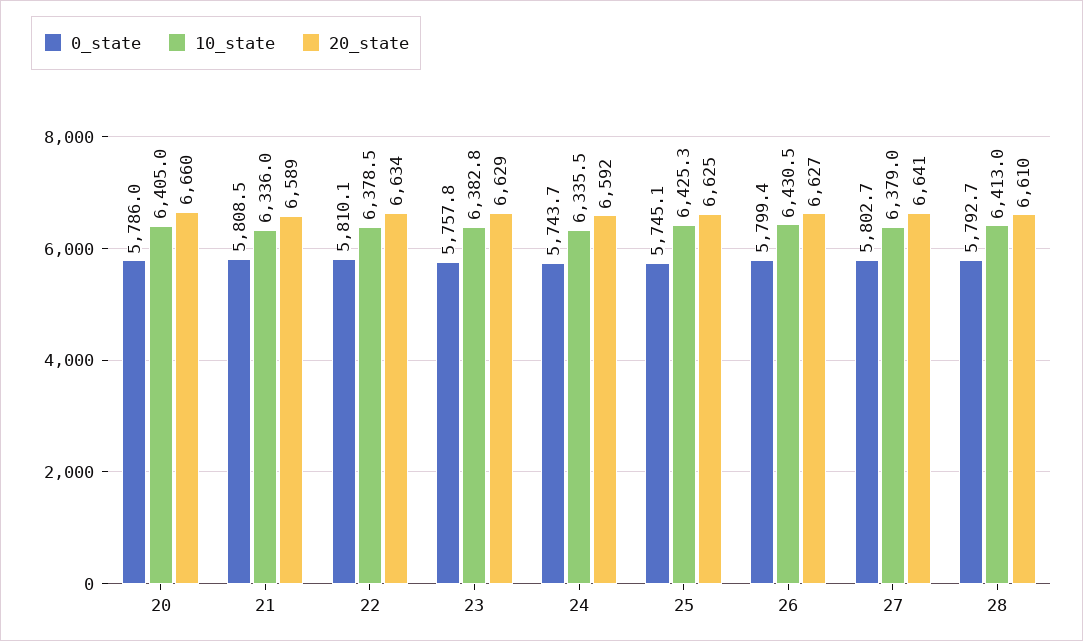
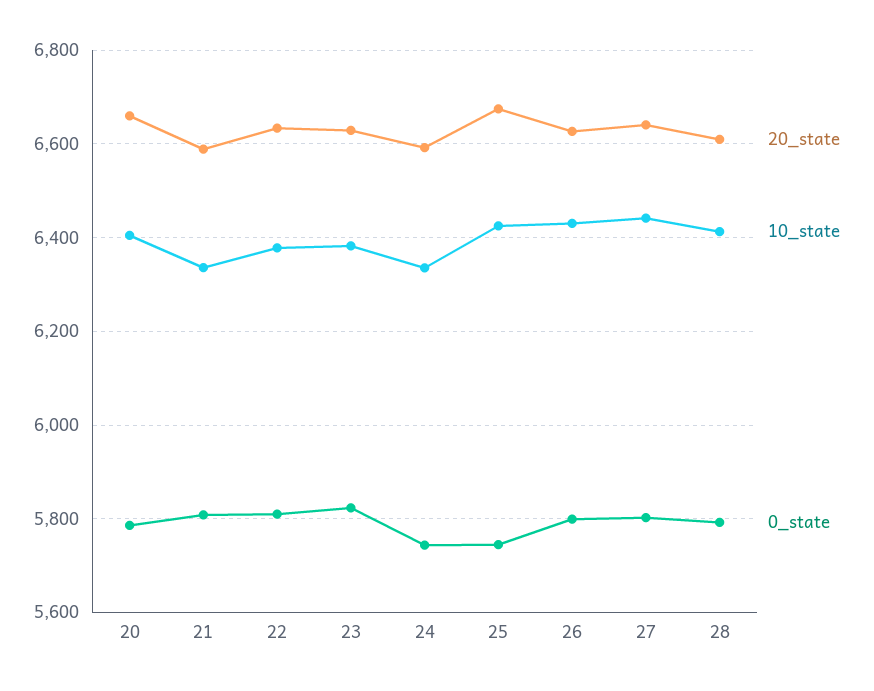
0_state, 23: 5757.8 -> 5820
20_state, 25: 6625 -> 6680
10_state, 27: 6379 -> 6440

